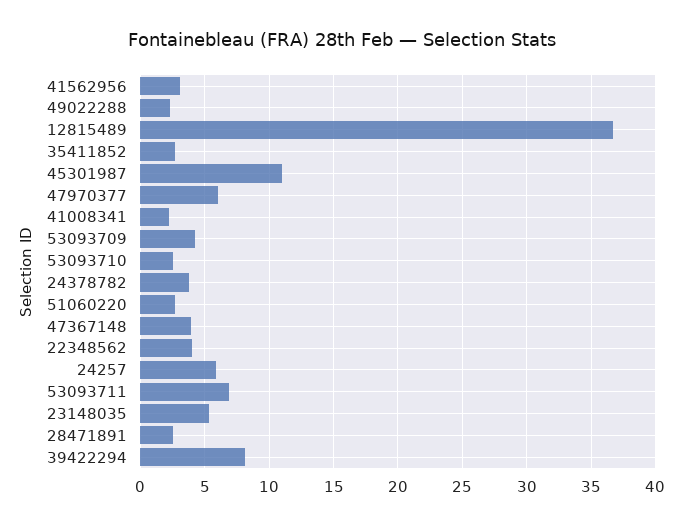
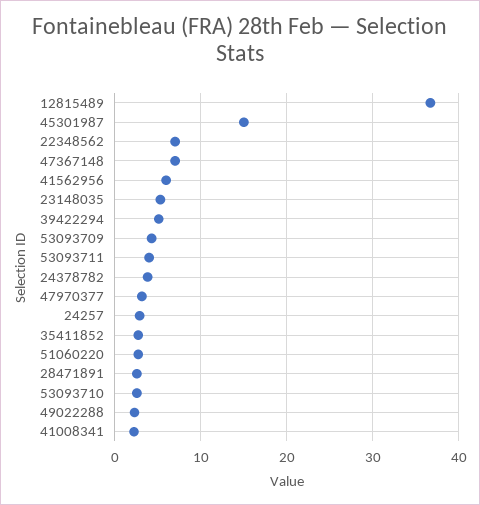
41562956: 3 -> 6
45301987: 11 -> 15
47970377: 6 -> 3
47367148: 4 -> 7
22348562: 4 -> 7
24257: 6 -> 3
53093711: 7 -> 4
39422294: 8 -> 5

